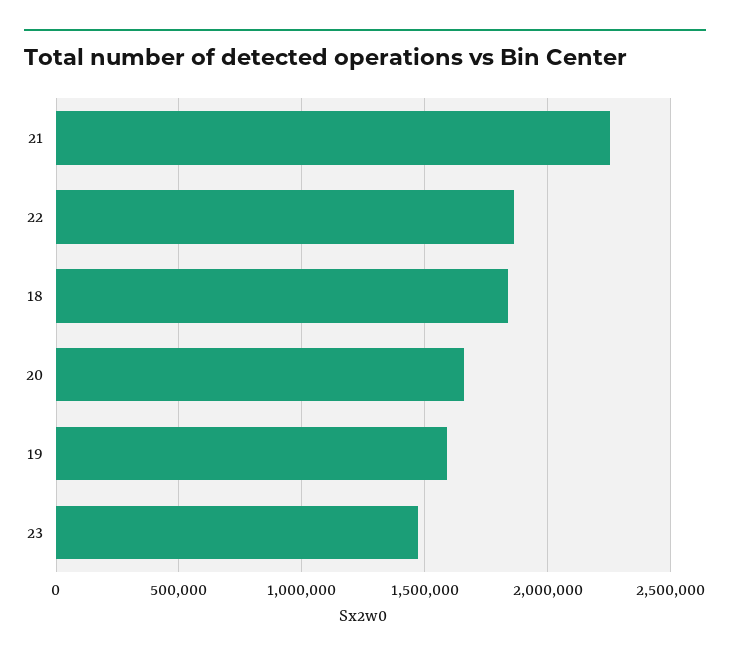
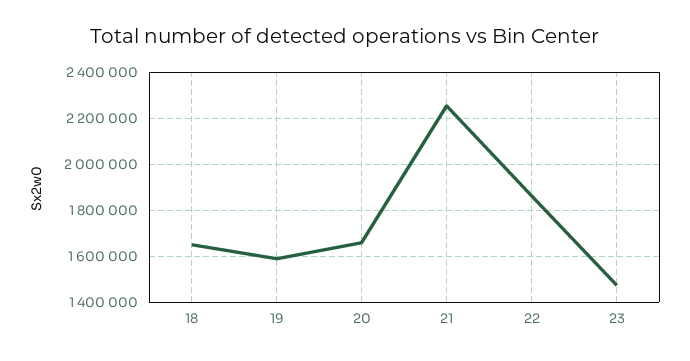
18: 1850000 -> 1650000

